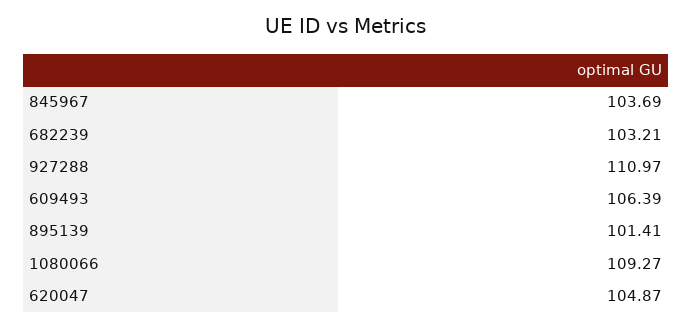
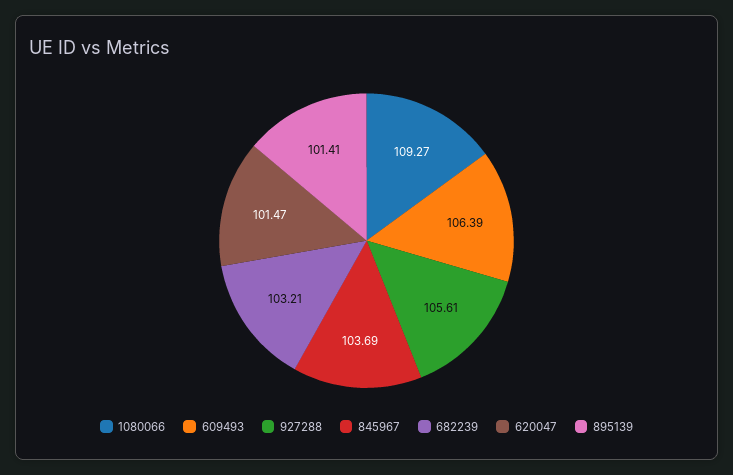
927288: 110.97 -> 105.61
620047: 104.87 -> 101.47

